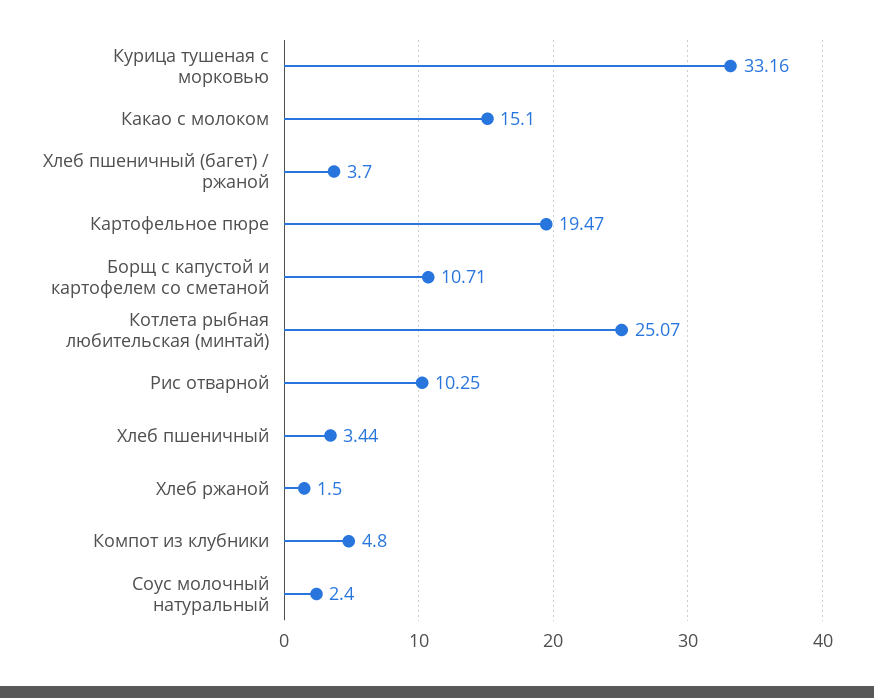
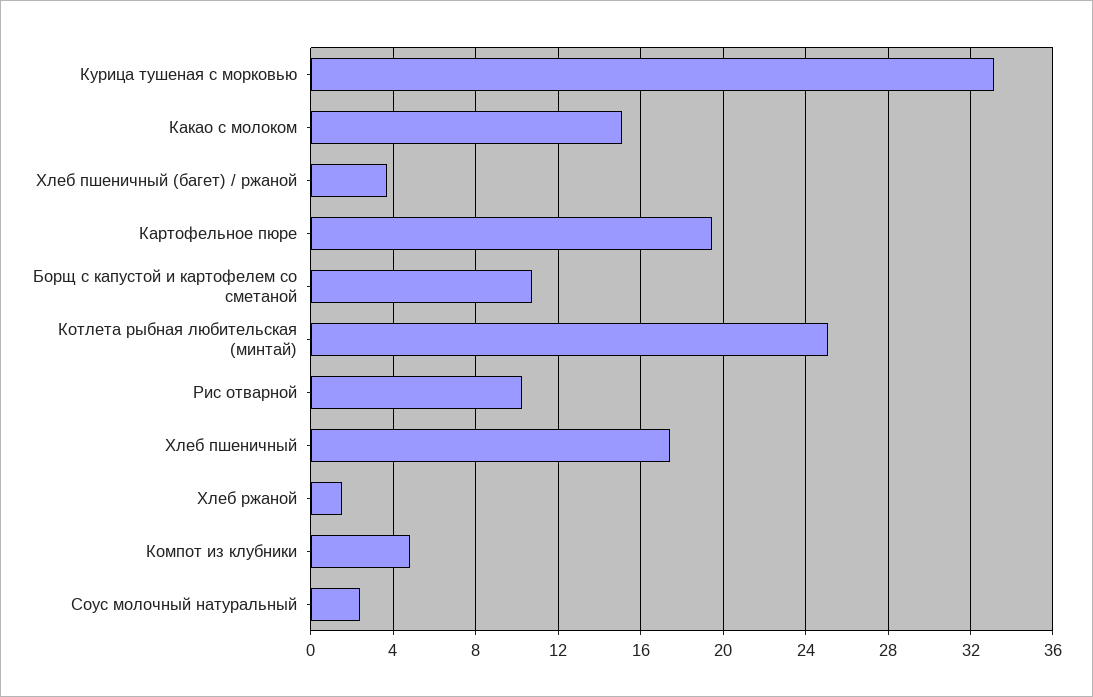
Хлеб пшеничный: 3.44 -> 17.5

